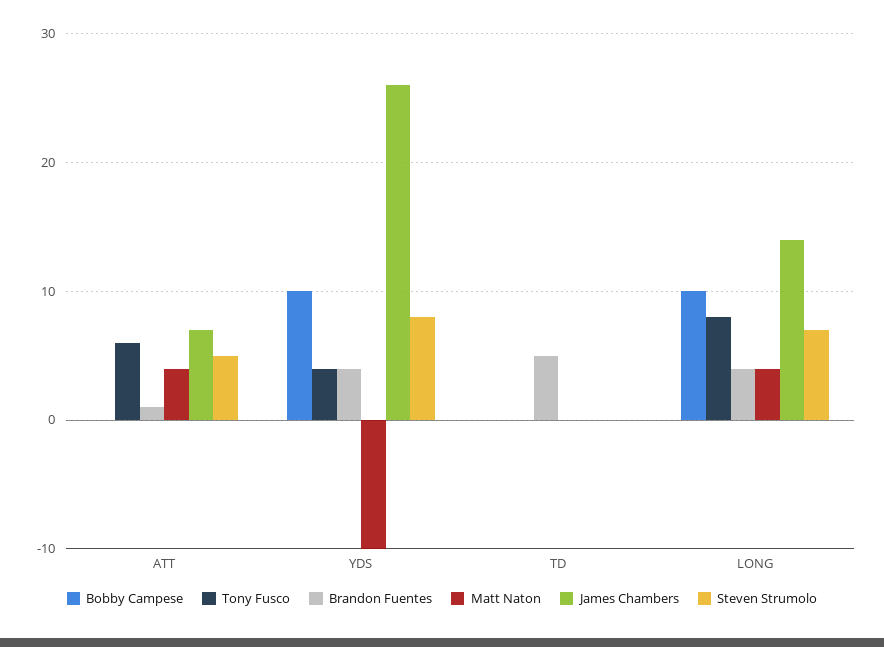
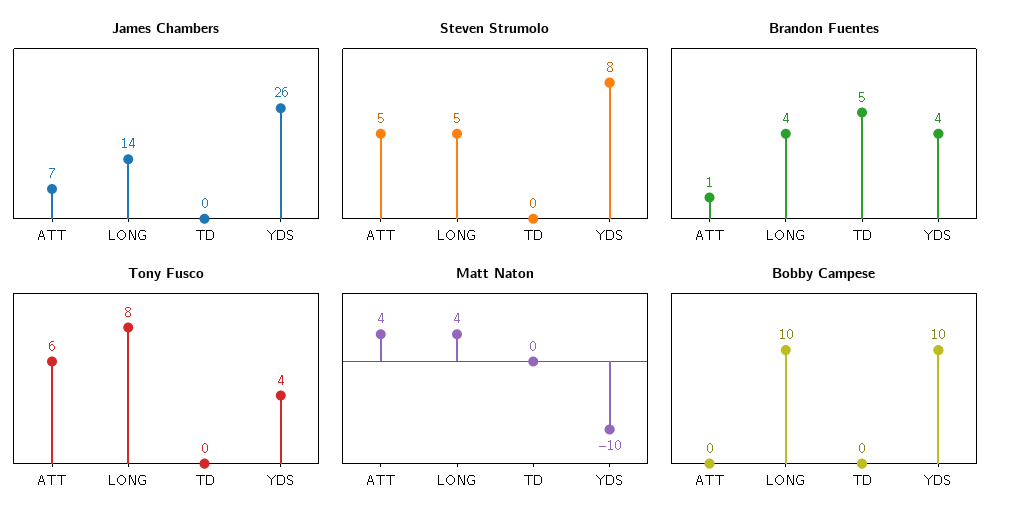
Steven Strumolo, LONG: 7 -> 5

